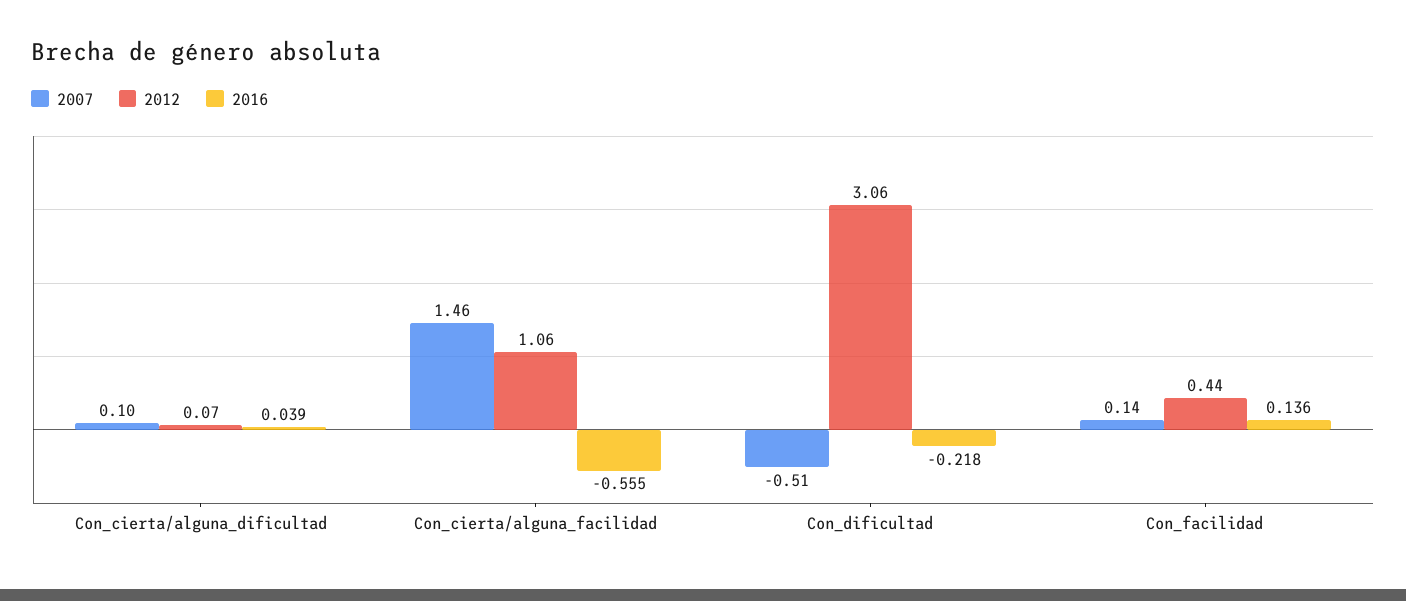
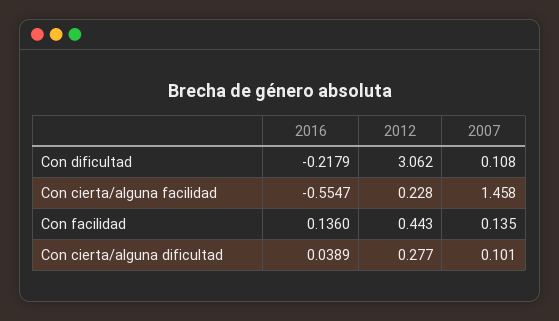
2012, Con_cierta/alguna_dificultad: 0.07 -> 0.277
2012, Con_cierta/alguna_facilidad: 1.06 -> 0.228
2007, Con_dificultad: -0.51 -> 0.108

